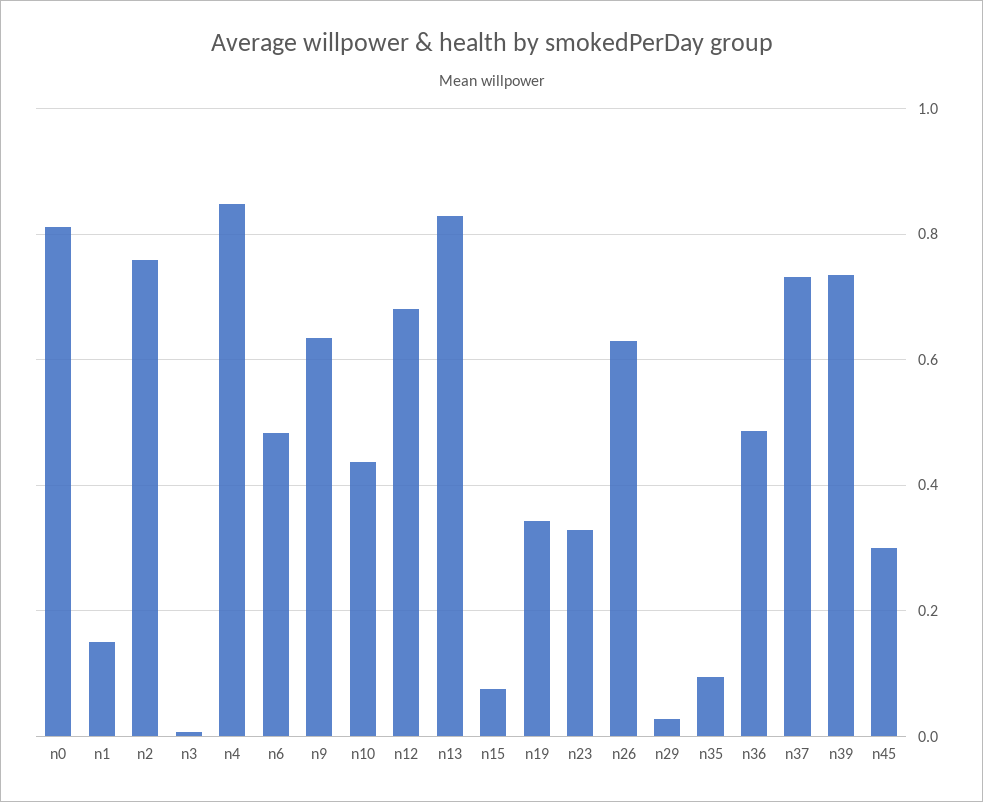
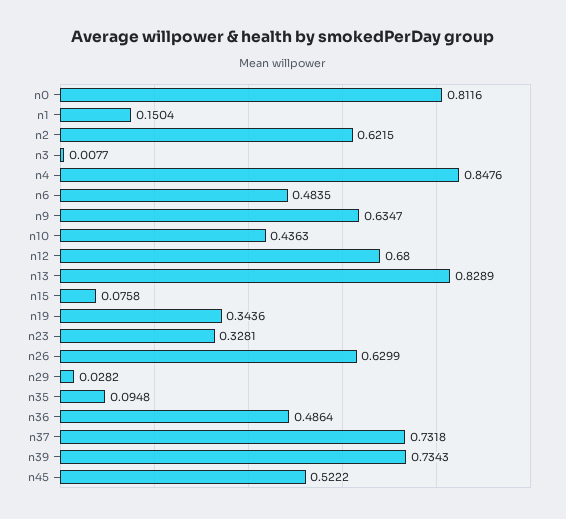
n2: 0.76 -> 0.6215
n45: 0.3 -> 0.5222

